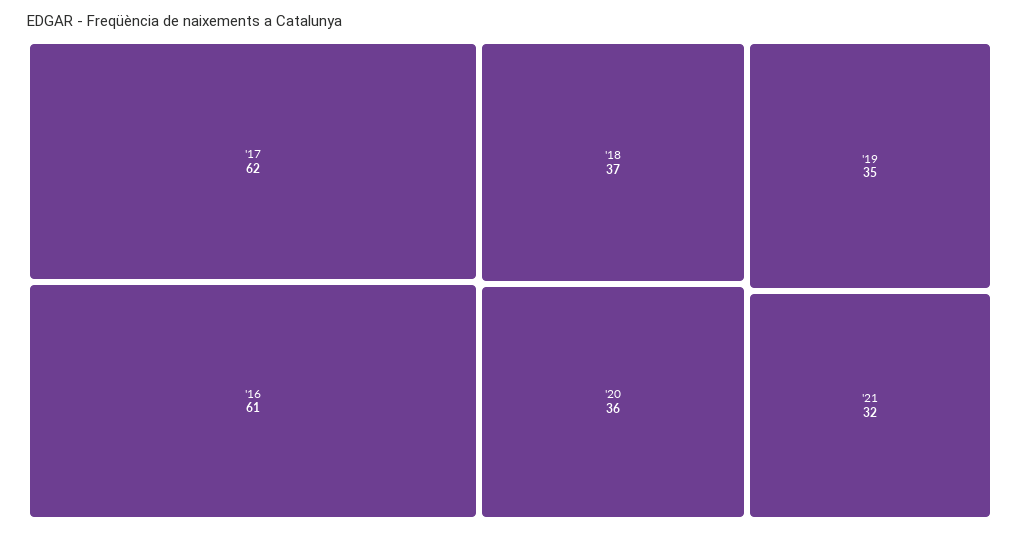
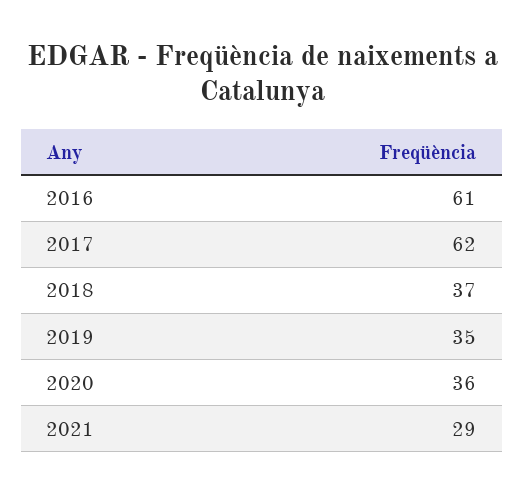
'21: 32 -> 29

